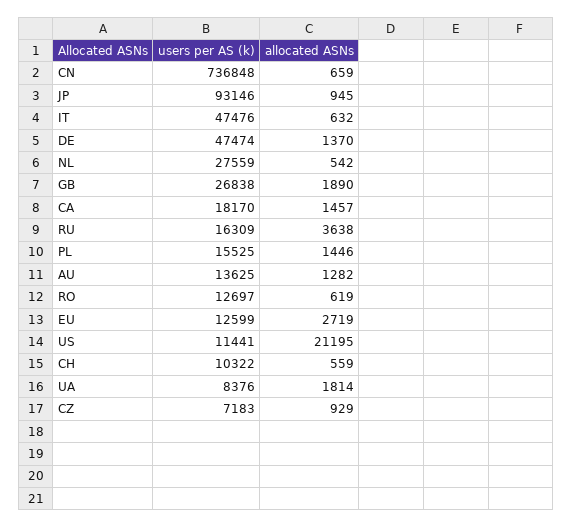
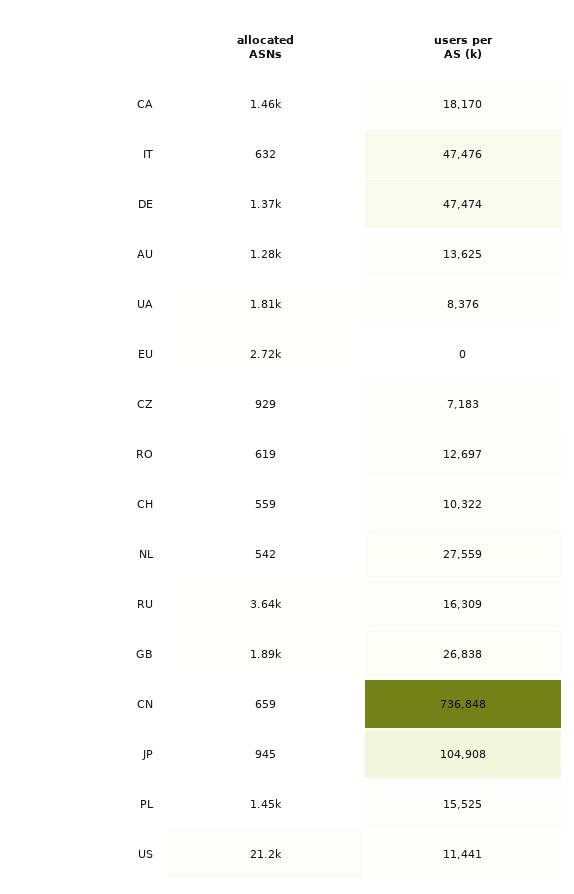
users per AS (k), JP: 93146 -> 104908
users per AS (k), EU: 12599 -> 0

